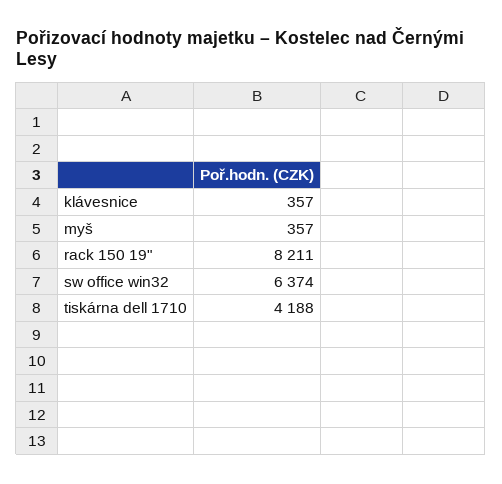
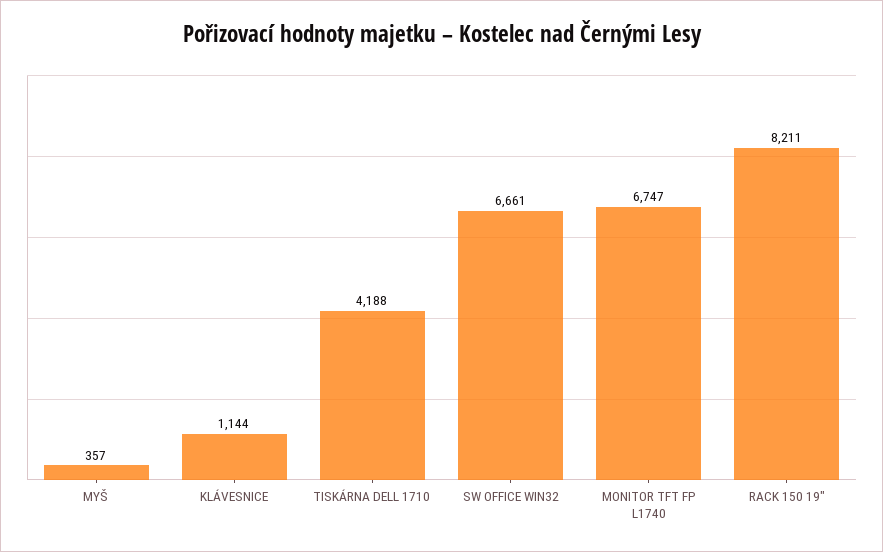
klávesnice: 357 -> 1144
sw office win32: 6374 -> 6661
MONITOR TFT FP L1740: none -> 6747

